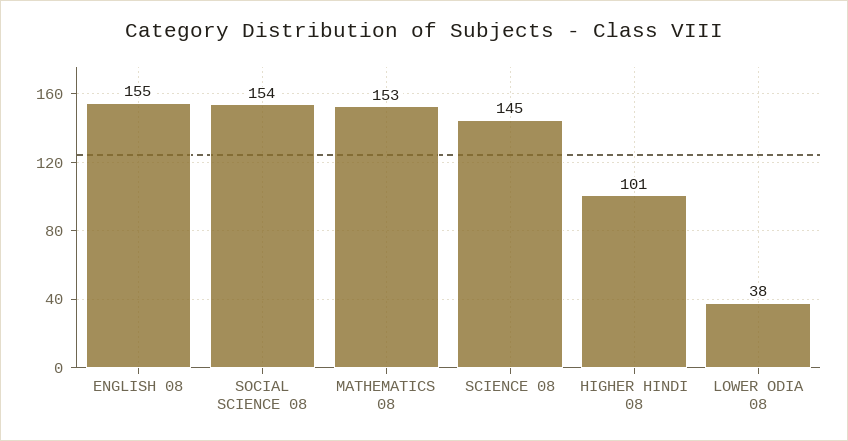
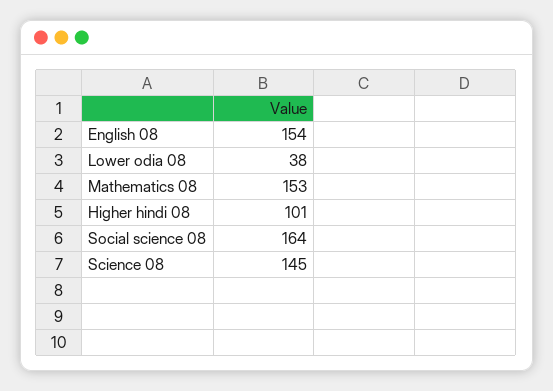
ENGLISH 08: 155 -> 154
SOCIAL SCIENCE 08: 154 -> 164

